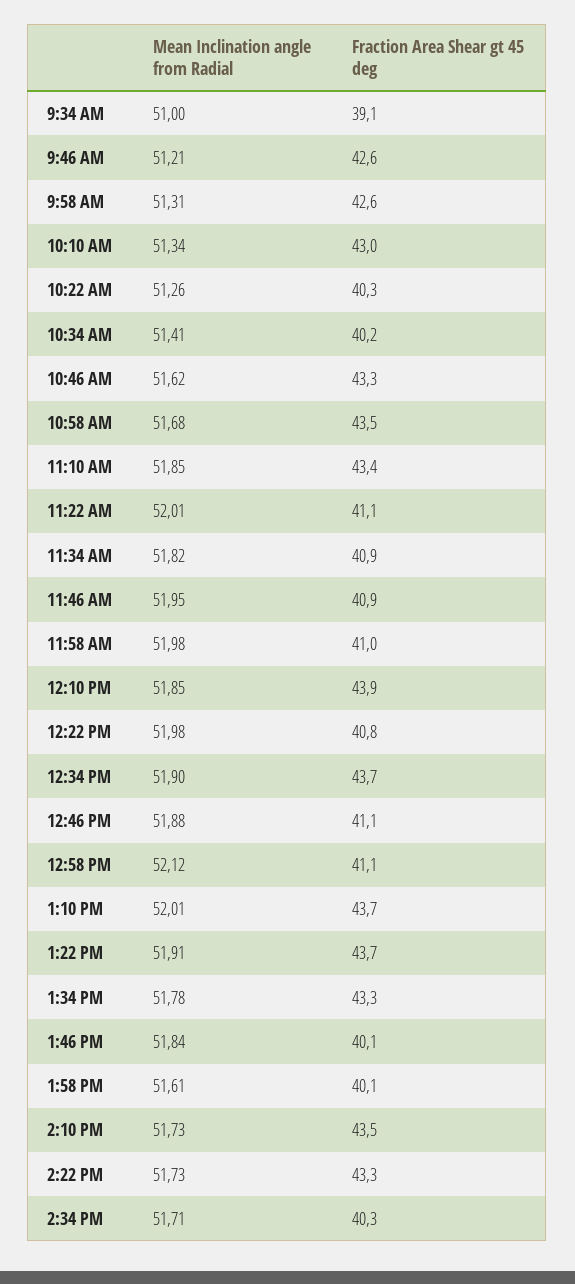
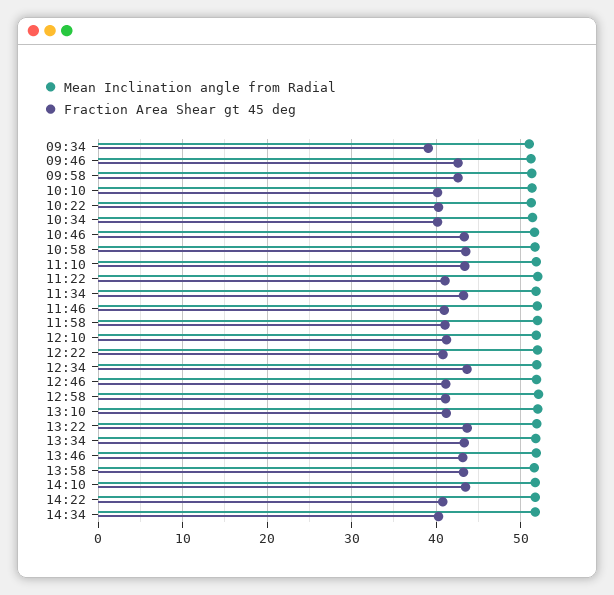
Fraction Area Shear gt 45 deg, 10:10 AM: 43 -> 40
Fraction Area Shear gt 45 deg, 11:34 AM: 40.9 -> 43
Fraction Area Shear gt 45 deg, 12:10 PM: 43.9 -> 41
Fraction Area Shear gt 45 deg, 1:10 PM: 43.7 -> 41
Fraction Area Shear gt 45 deg, 1:46 PM: 40.1 -> 43
Fraction Area Shear gt 45 deg, 1:58 PM: 40.1 -> 43
Fraction Area Shear gt 45 deg, 2:22 PM: 43.3 -> 41

